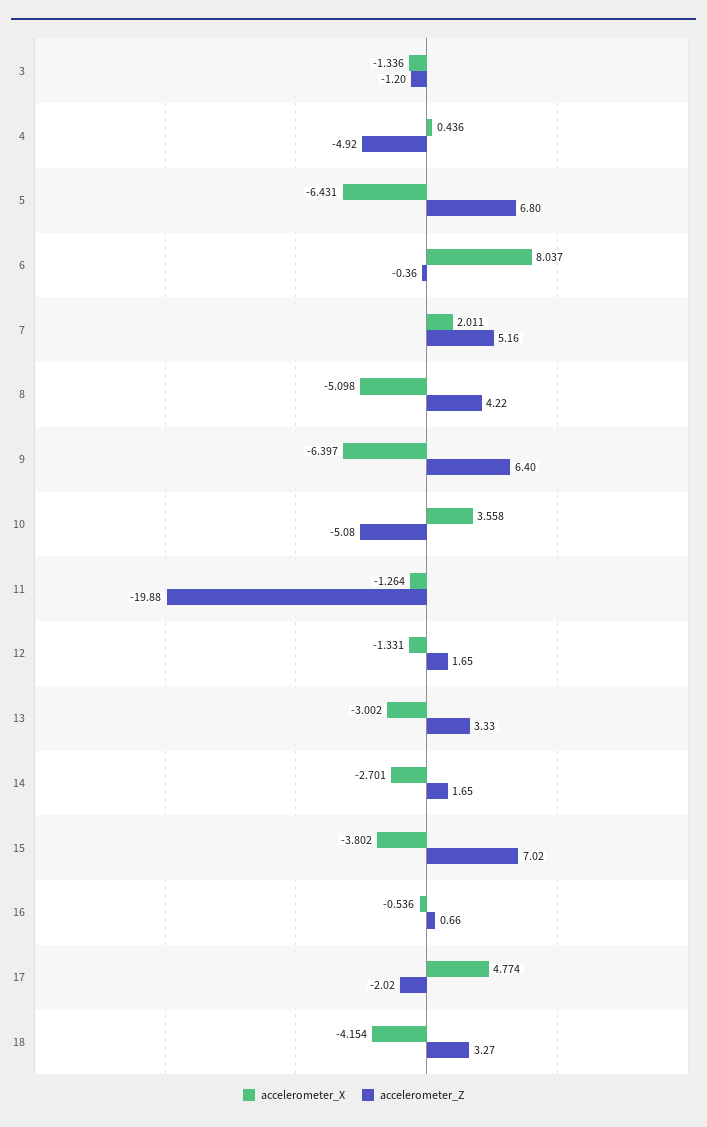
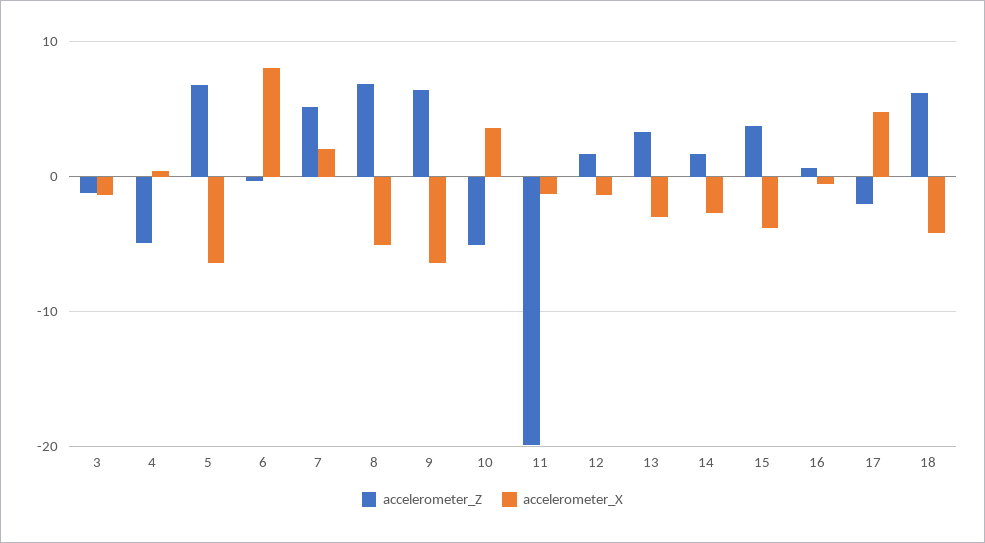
accelerometer_Z, 8: 4.22 -> 7
accelerometer_Z, 15: 7.02 -> 4
accelerometer_Z, 18: 3.27 -> 6

